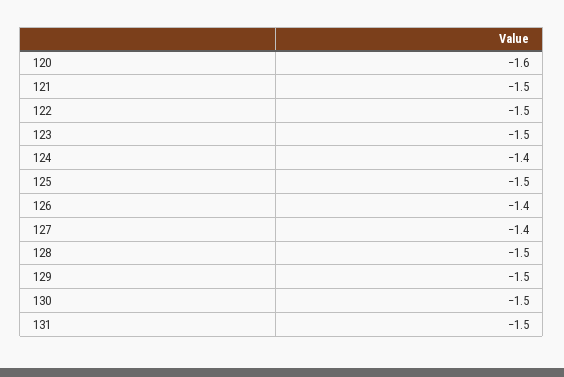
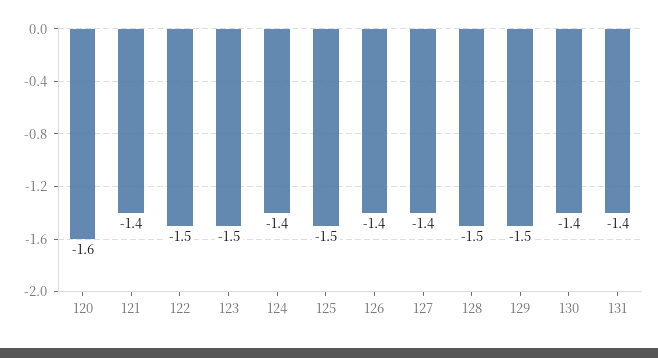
121: -1.5 -> -1.4
130: -1.5 -> -1.4
131: -1.5 -> -1.4

